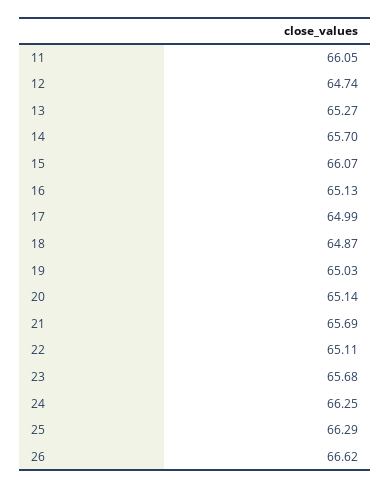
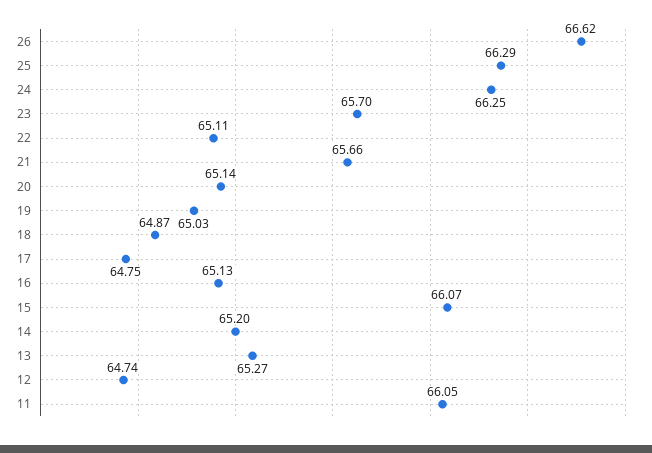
14: 65.7 -> 65.2
17: 64.99 -> 64.75
21: 65.69 -> 65.66
23: 65.68 -> 65.7

